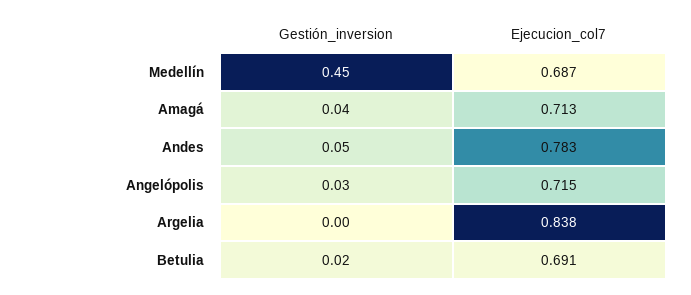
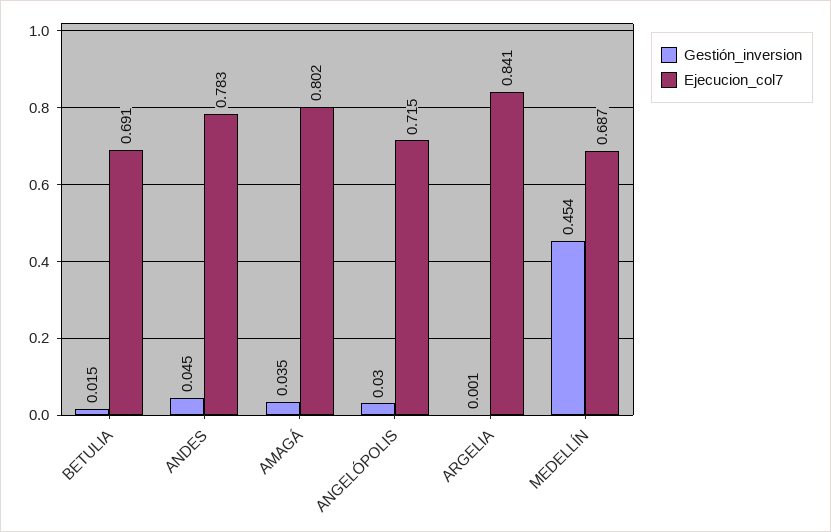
Ejecucion_col7, Amagá: 0.713 -> 0.802
Ejecucion_col7, Argelia: 0.838 -> 0.841

